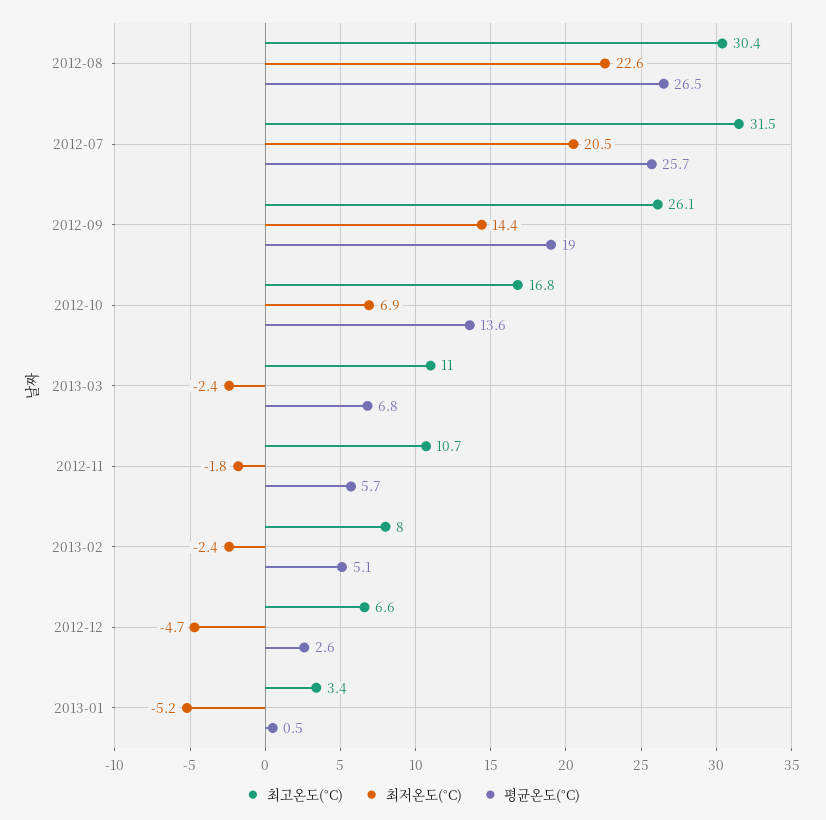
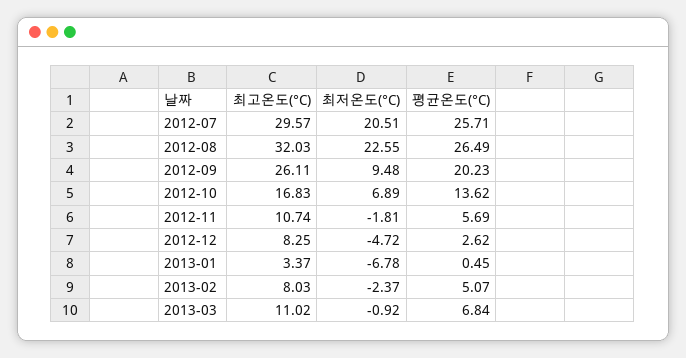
최고온도(°C), 2012-08: 30.4 -> 32.03
최고온도(°C), 2012-07: 31.5 -> 29.57
최저온도(°C), 2012-09: 14.4 -> 9.48
평균온도(°C), 2012-09: 19 -> 20.23
최저온도(°C), 2013-03: -2.4 -> -0.92
최고온도(°C), 2012-12: 6.6 -> 8.25
최저온도(°C), 2013-01: -5.2 -> -6.78

